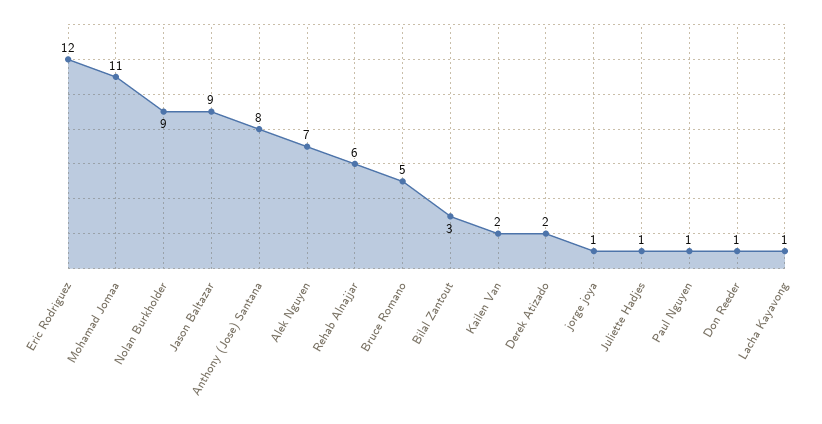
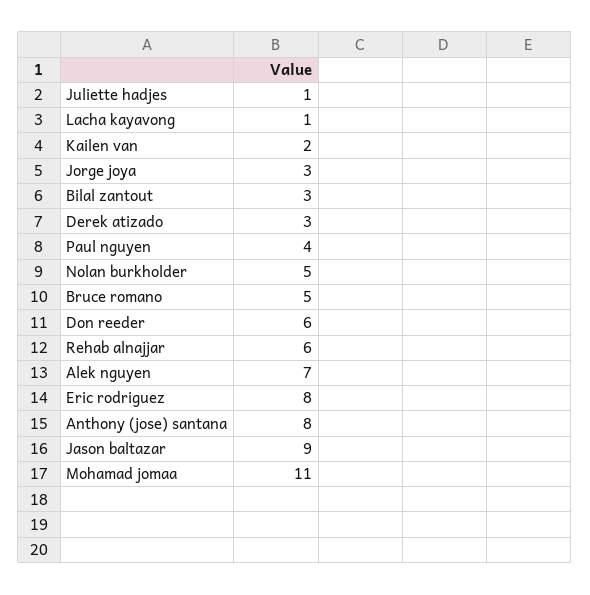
Eric Rodriguez: 12 -> 8
Nolan Burkholder: 9 -> 5
Derek Atizado: 2 -> 3
jorge joya: 1 -> 3
Paul Nguyen: 1 -> 4
Don Reeder: 1 -> 6

